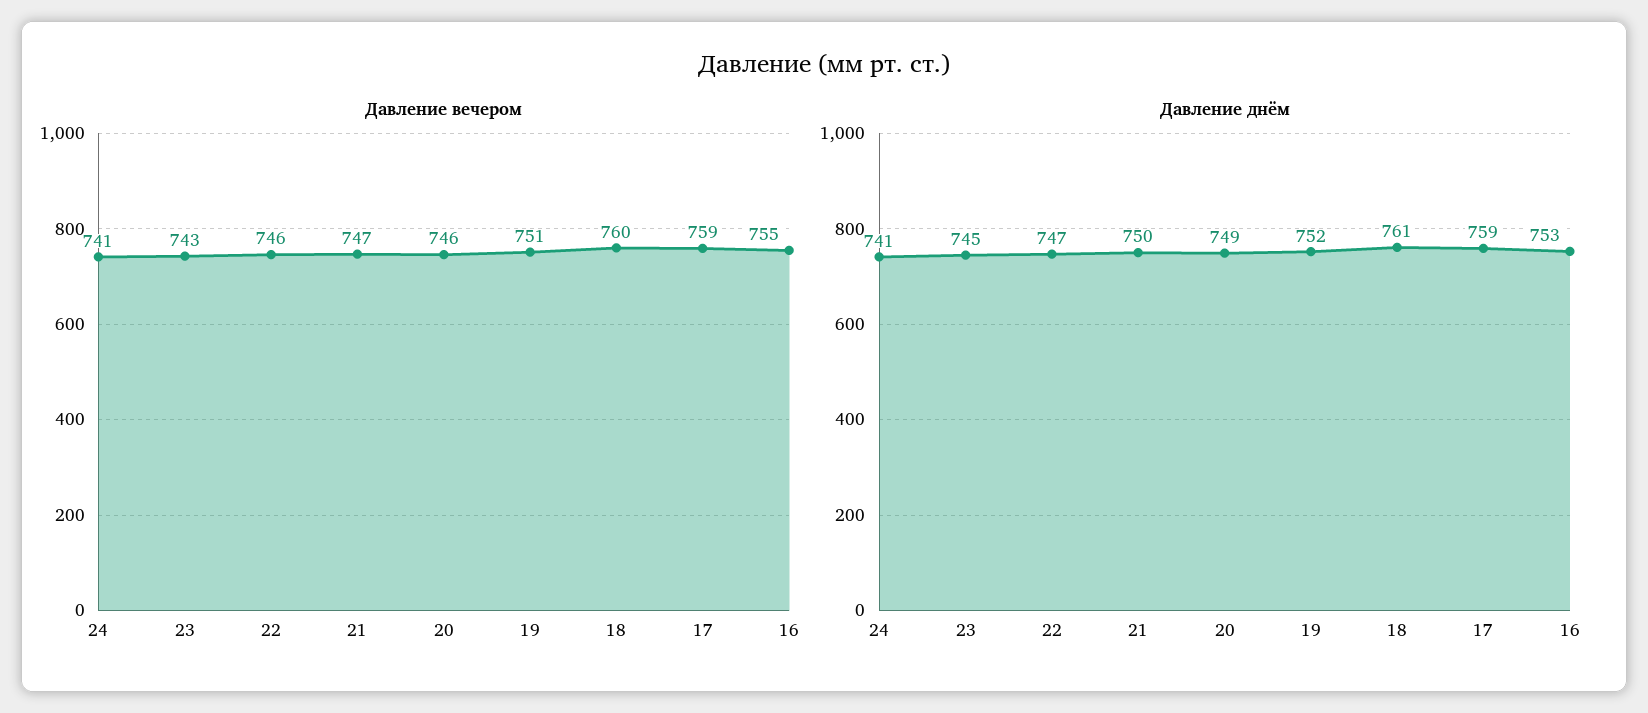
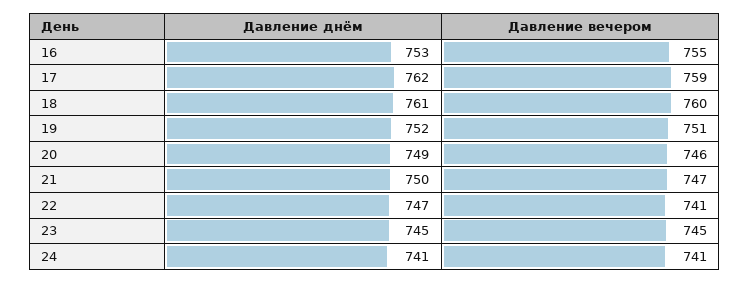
Давление вечером, 23: 743 -> 745
Давление вечером, 22: 746 -> 741
Давление днём, 17: 759 -> 762

